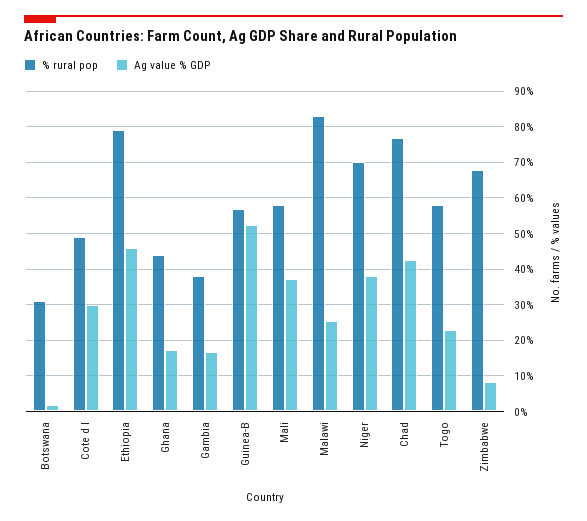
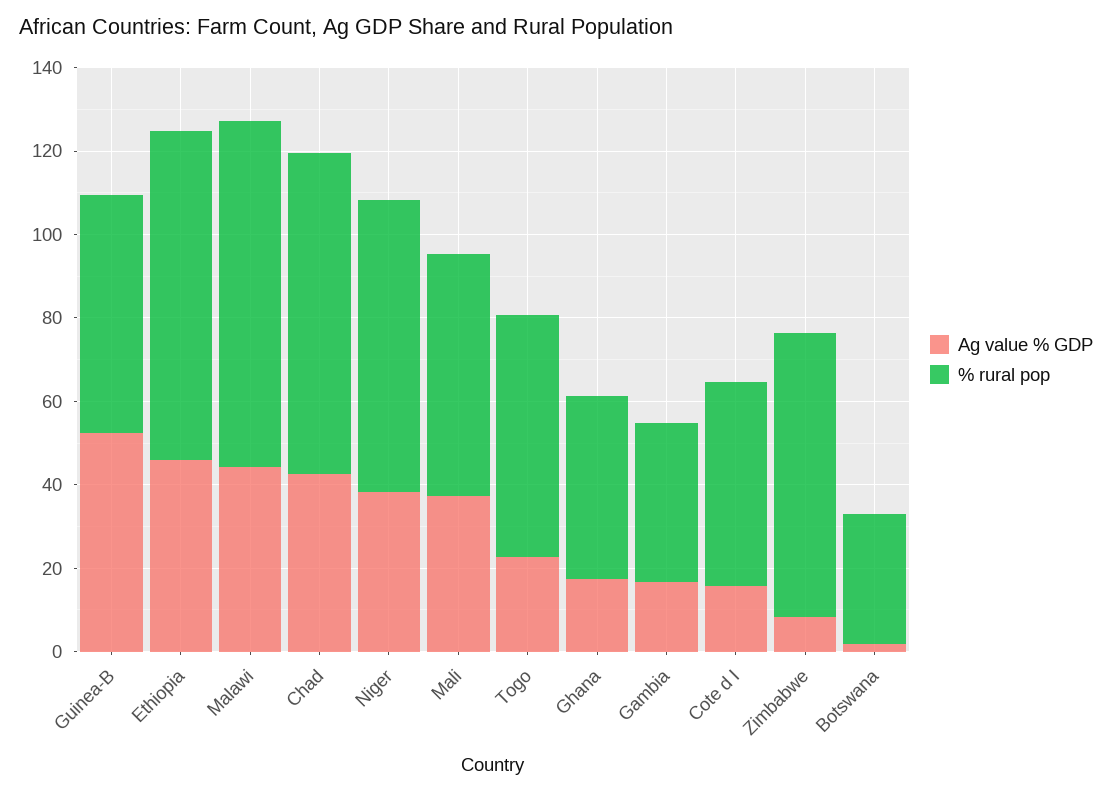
Ag value % GDP, Cote d I: 30 -> 15
Ag value % GDP, Malawi: 26 -> 45

